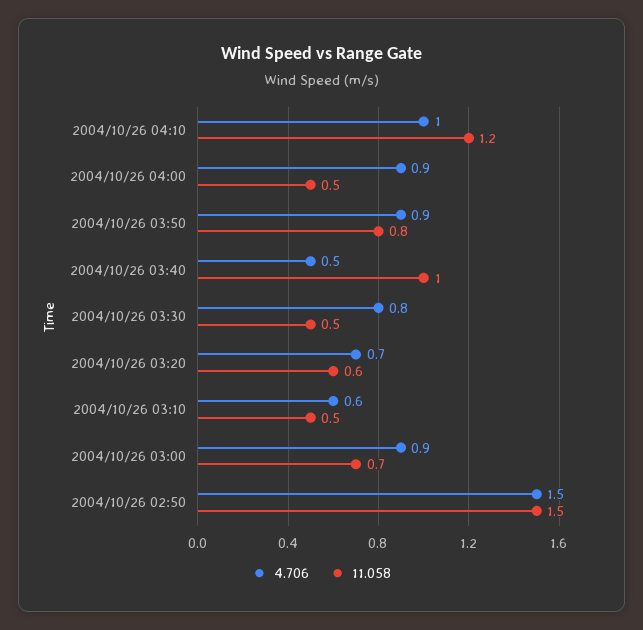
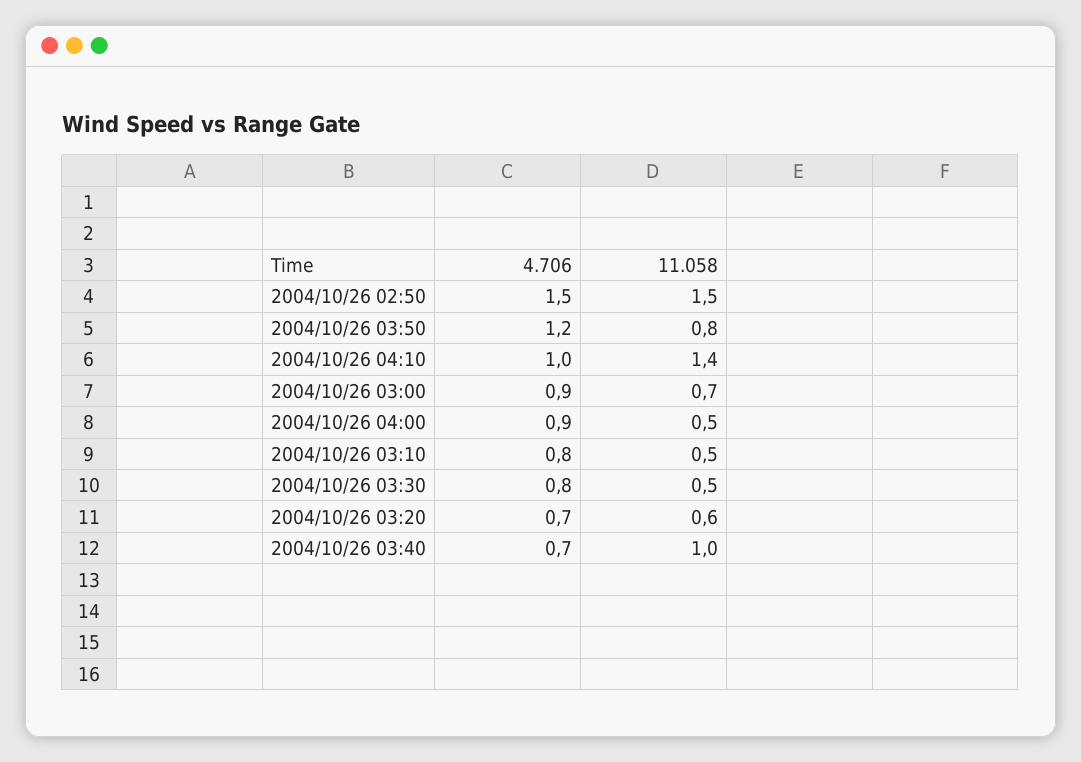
11.058, 2004/10/26 04:10: 1.2 -> 1.4
4.706, 2004/10/26 03:50: 0.9 -> 1.2
4.706, 2004/10/26 03:40: 0.5 -> 0.7
4.706, 2004/10/26 03:10: 0.6 -> 0.8

